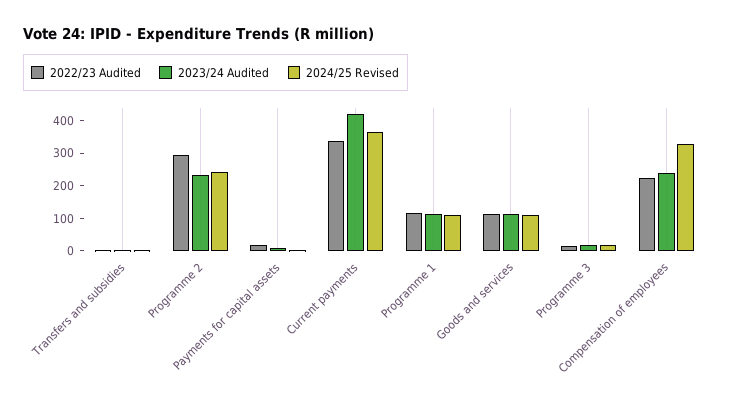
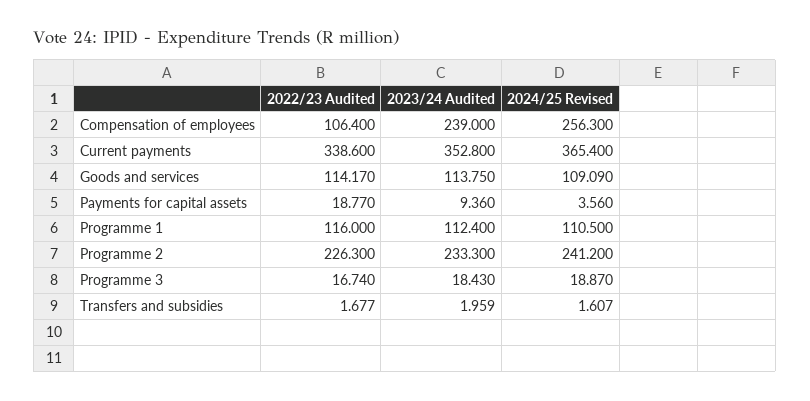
2022/23 Audited, Programme 2: 300 -> 226.3
2023/24 Audited, Current payments: 425 -> 352.8
2022/23 Audited, Compensation of employees: 225 -> 106.4
2024/25 Revised, Compensation of employees: 325 -> 256.3

